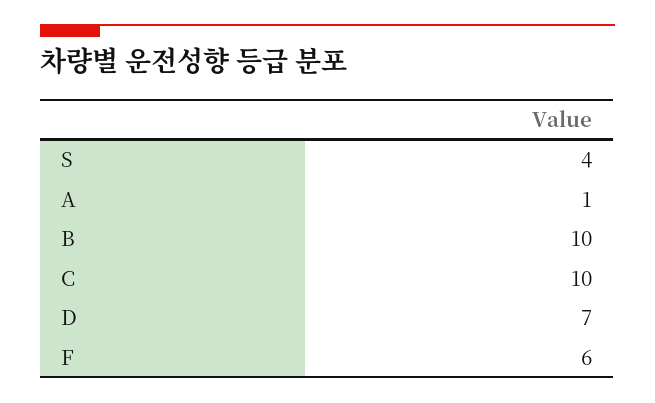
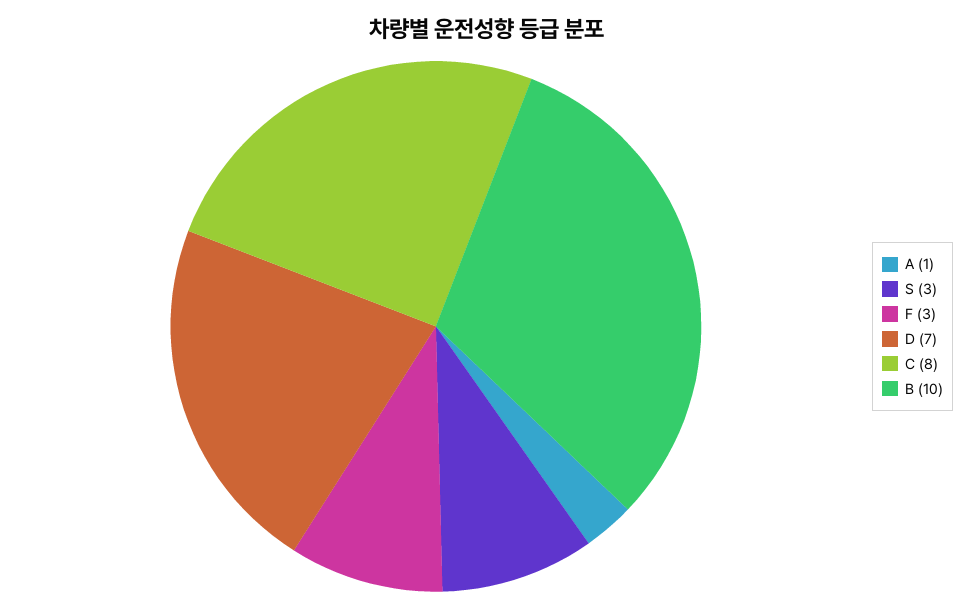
S: 4 -> 3
C: 10 -> 8
F: 6 -> 3

